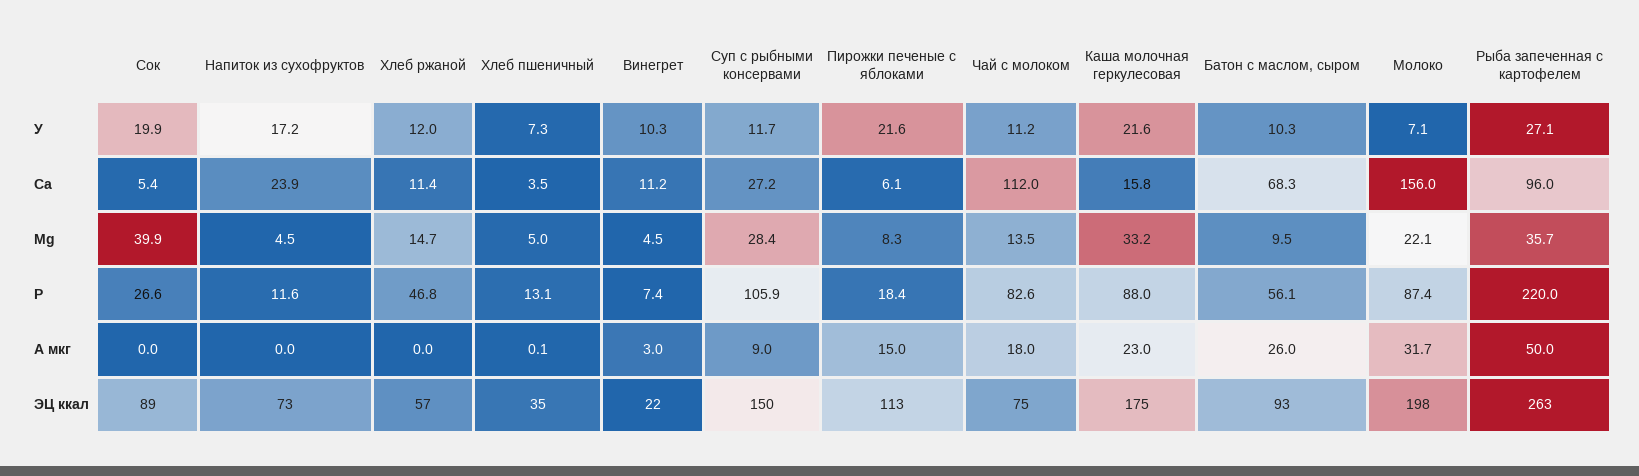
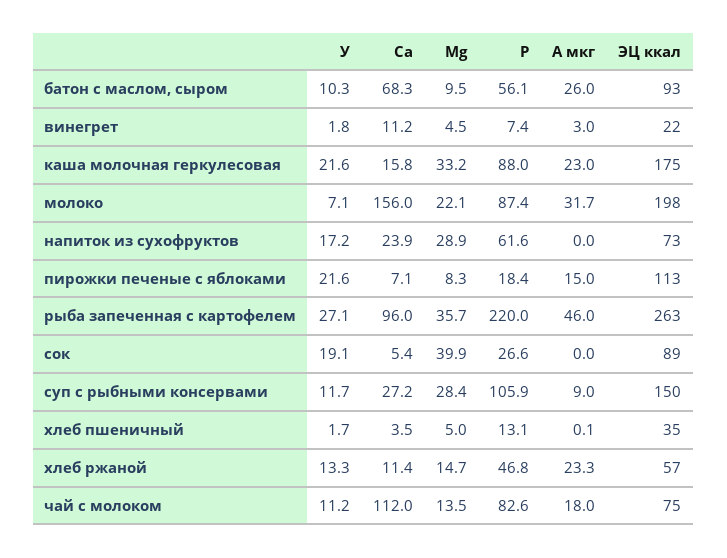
Сок, У: 19.9 -> 19.1
Хлеб ржаной, У: 12 -> 13.3
Хлеб пшеничный, У: 7.3 -> 1.7
Винегрет, У: 10.3 -> 1.8
Пирожки печеные с яблоками, Ca: 6.1 -> 7.1
Напиток из сухофруктов, Mg: 4.5 -> 28.9
Напиток из сухофруктов, P: 11.6 -> 61.6
Хлеб ржаной, A мкг: 0 -> 23.3
Рыба запеченная с картофелем, A мкг: 50 -> 46

